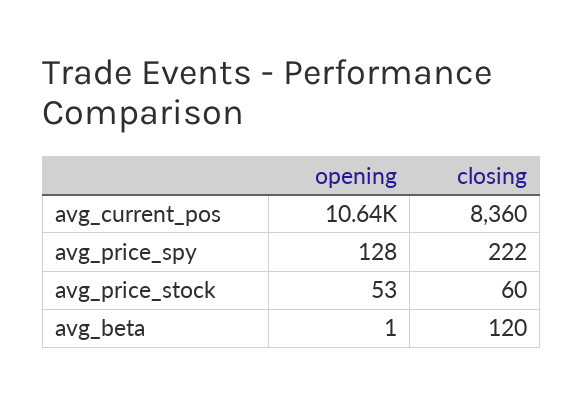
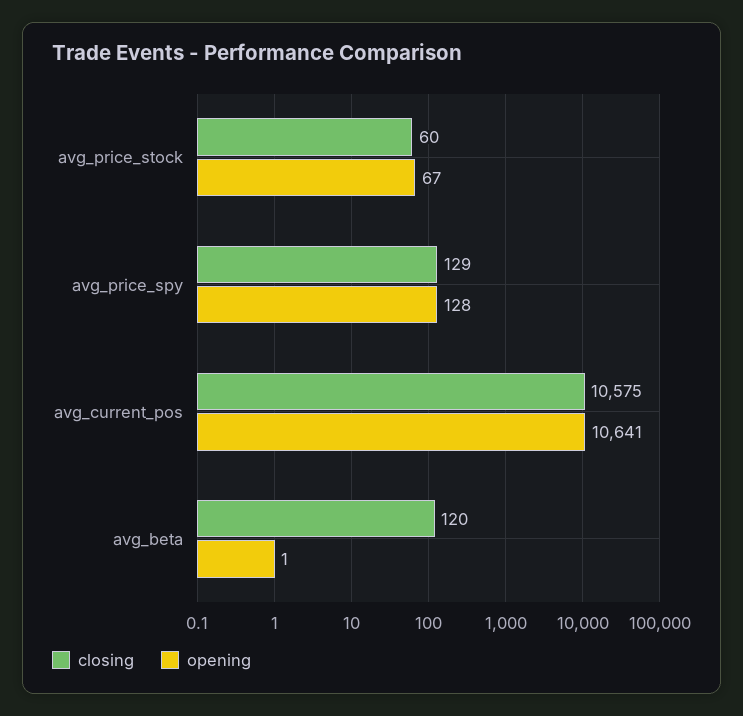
closing, avg_current_pos: 8360 -> 10575
closing, avg_price_spy: 222 -> 129
opening, avg_price_stock: 53 -> 67

